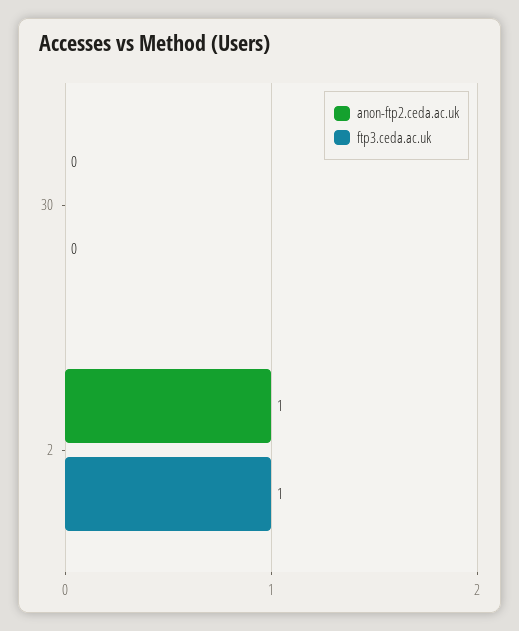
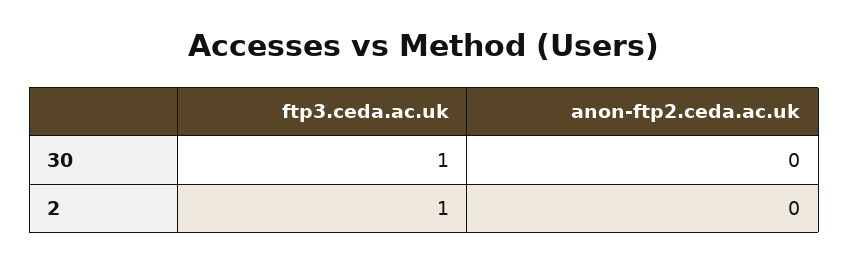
ftp3.ceda.ac.uk, 30: 0 -> 1
anon-ftp2.ceda.ac.uk, 2: 1 -> 0

